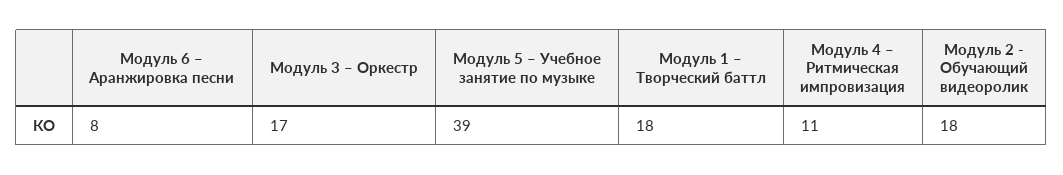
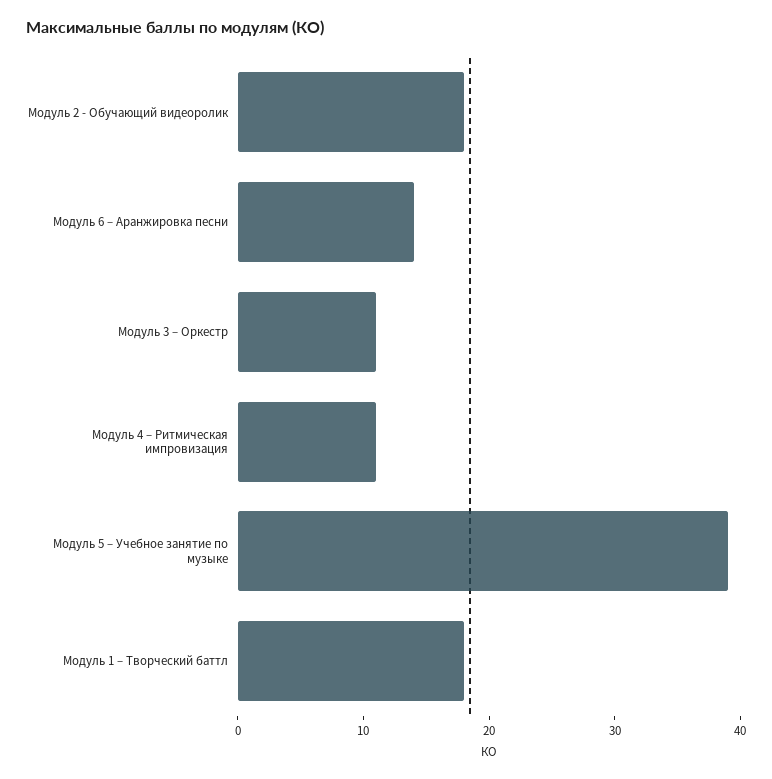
Модуль 6 – Аранжировка песни: 8 -> 14
Модуль 3 – Оркестр: 17 -> 11

